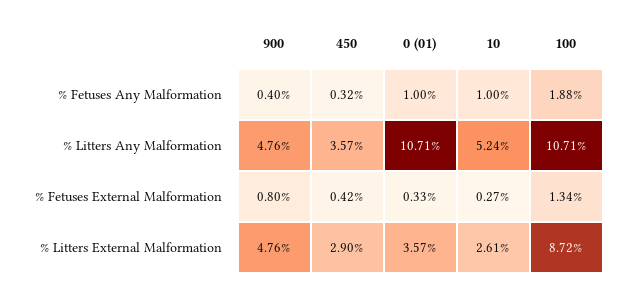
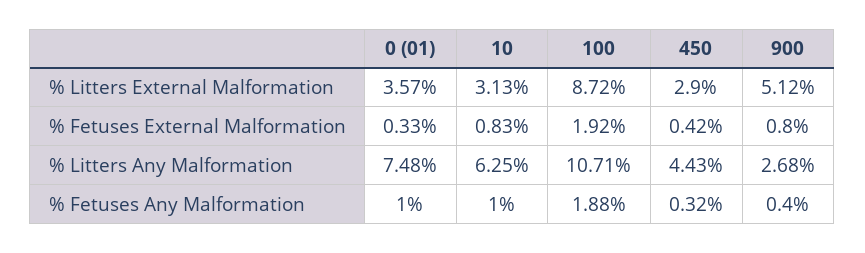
900, % Litters Any Malformation: 4.76 -> 2.68
450, % Litters Any Malformation: 3.57 -> 4.43
0 (01), % Litters Any Malformation: 10.71 -> 7.48
10, % Litters Any Malformation: 5.24 -> 6.25
10, % Fetuses External Malformation: 0.27 -> 0.83
100, % Fetuses External Malformation: 1.34 -> 1.92
900, % Litters External Malformation: 4.76 -> 5.12
10, % Litters External Malformation: 2.61 -> 3.13

